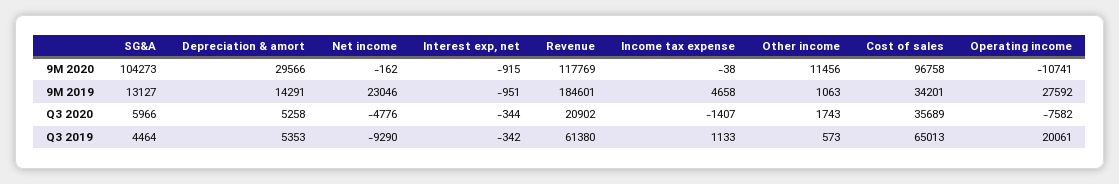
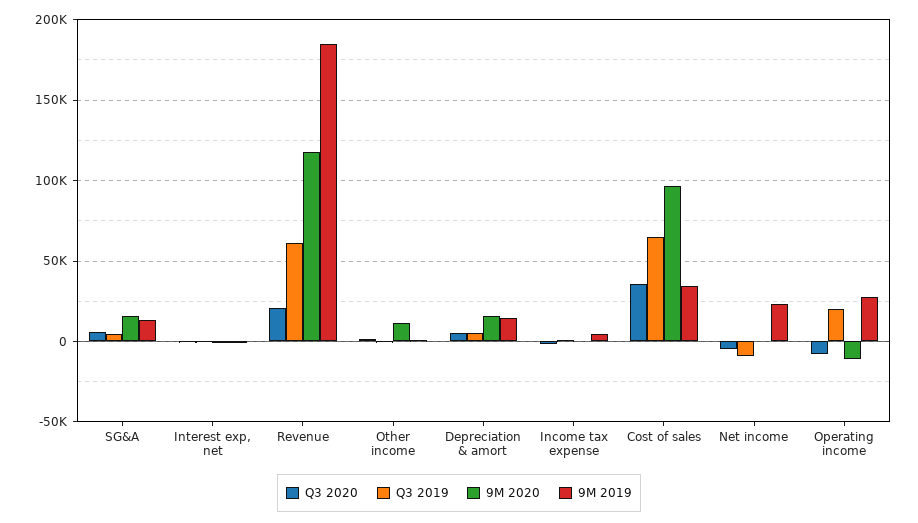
9M 2020, SG&A: 104273 -> 15000
9M 2020, Depreciation & amort: 29566 -> 15000

